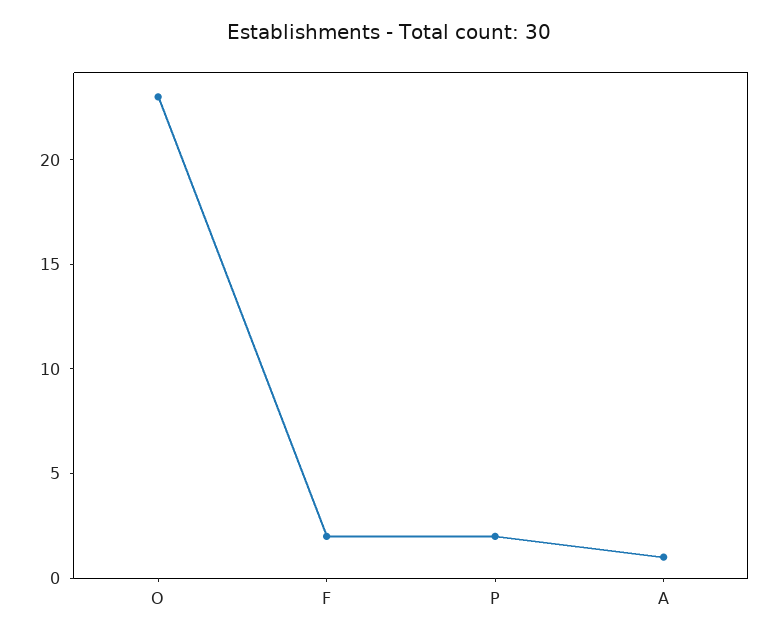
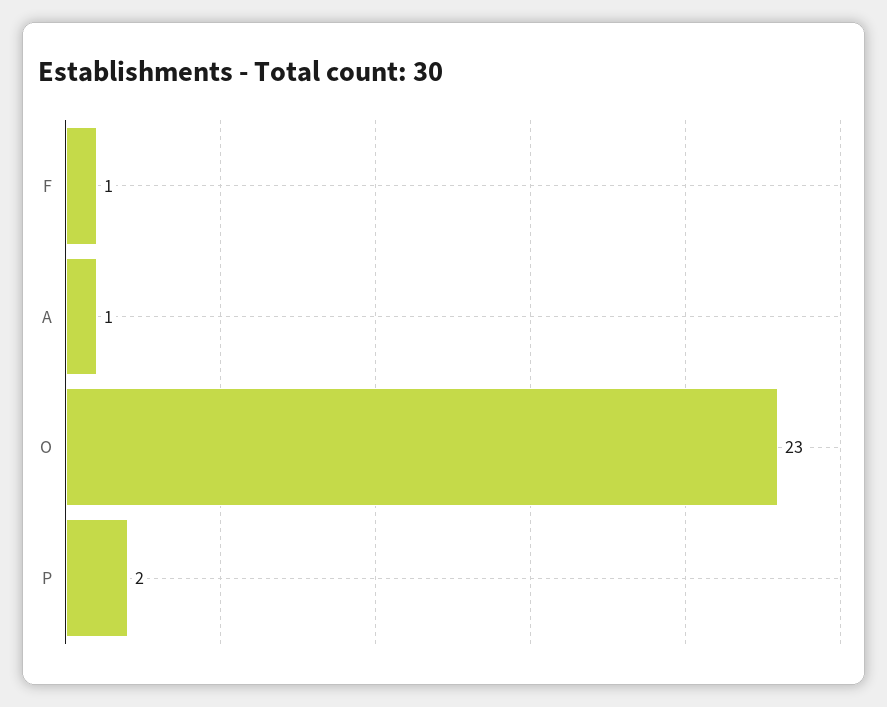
F: 2 -> 1

